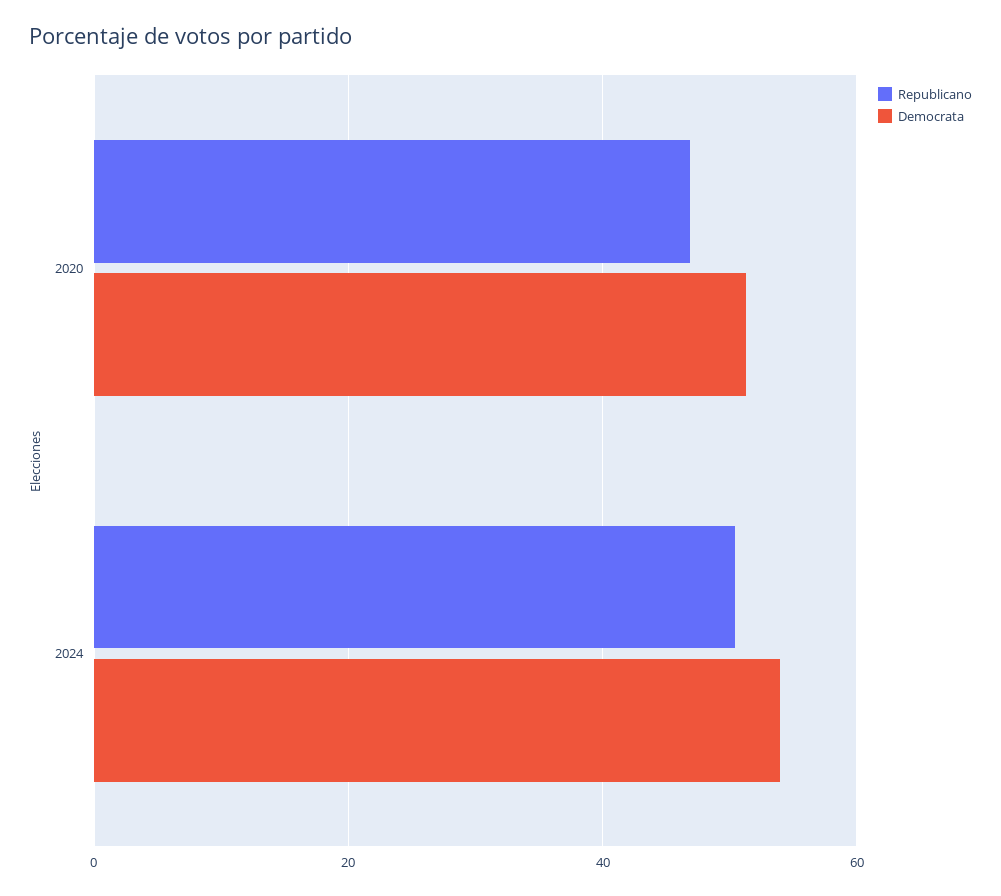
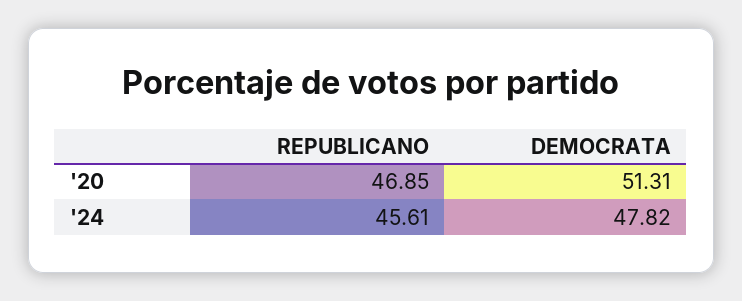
Republicano, 2024: 50 -> 45.61
Democrata, 2024: 54 -> 47.82

